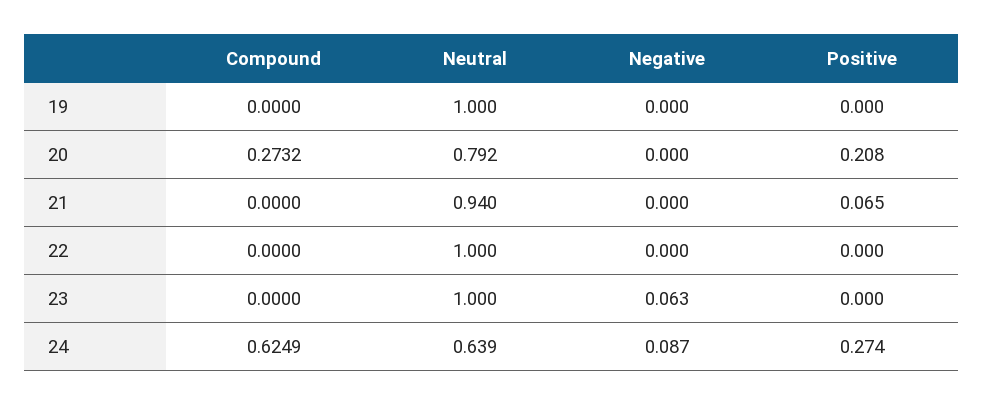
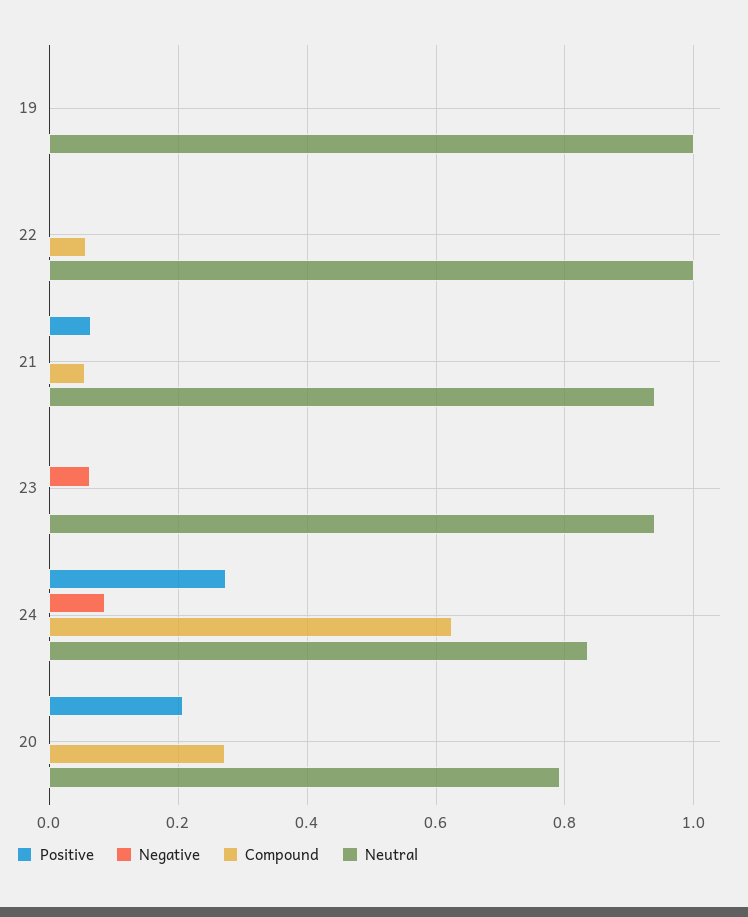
Compound, 21: 0 -> 0.06
Compound, 22: 0 -> 0.06
Neutral, 23: 1 -> 0.94
Neutral, 24: 0.639 -> 0.84

